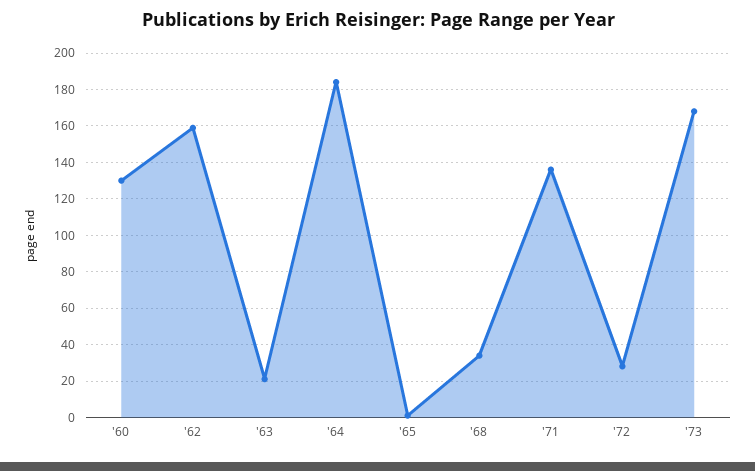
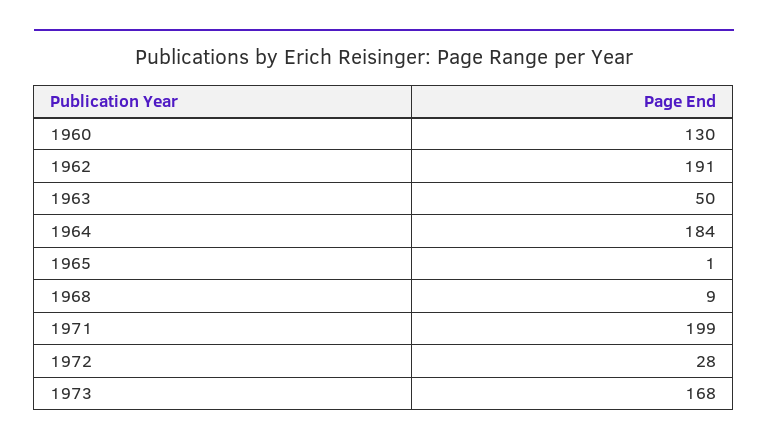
'62: 160 -> 191
'63: 20 -> 50
'68: 35 -> 9
'71: 135 -> 199

